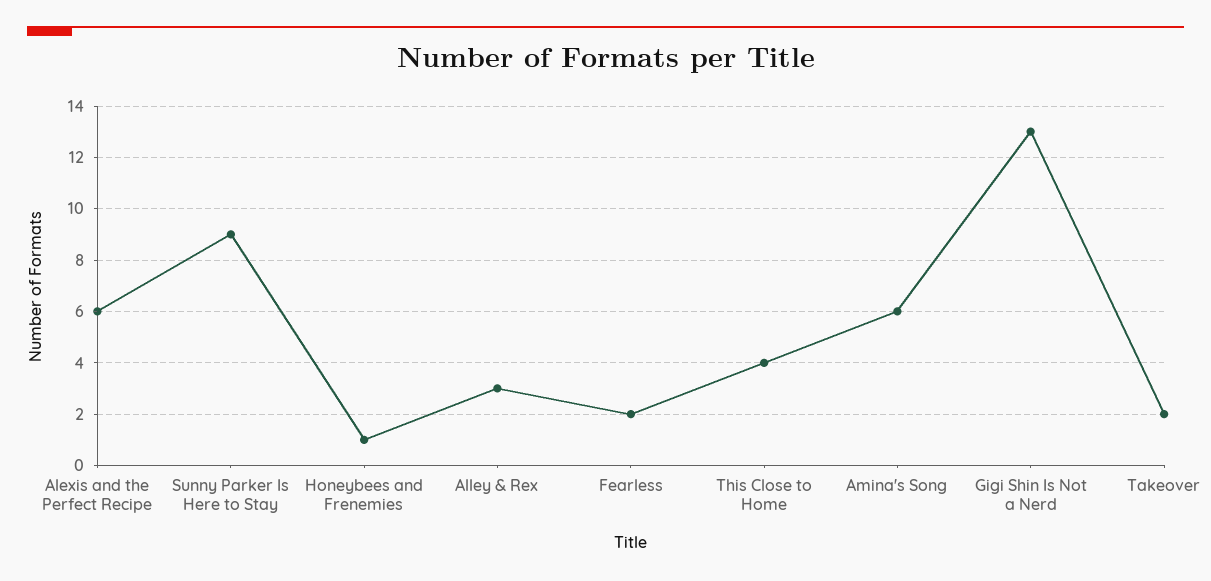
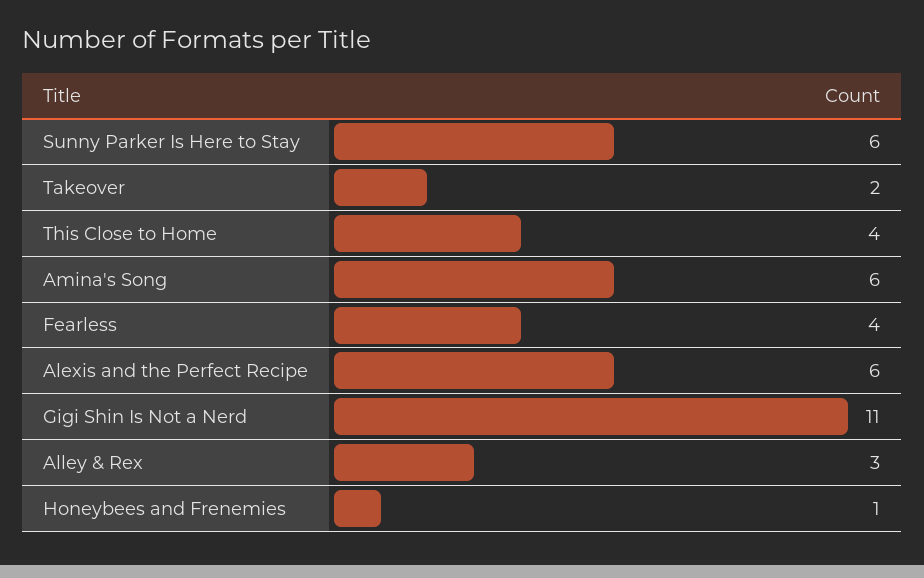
Sunny Parker Is Here to Stay: 9 -> 6
Fearless: 2 -> 4
Gigi Shin Is Not a Nerd: 13 -> 11

